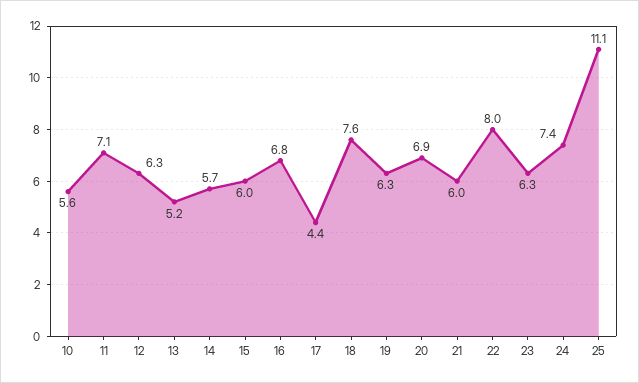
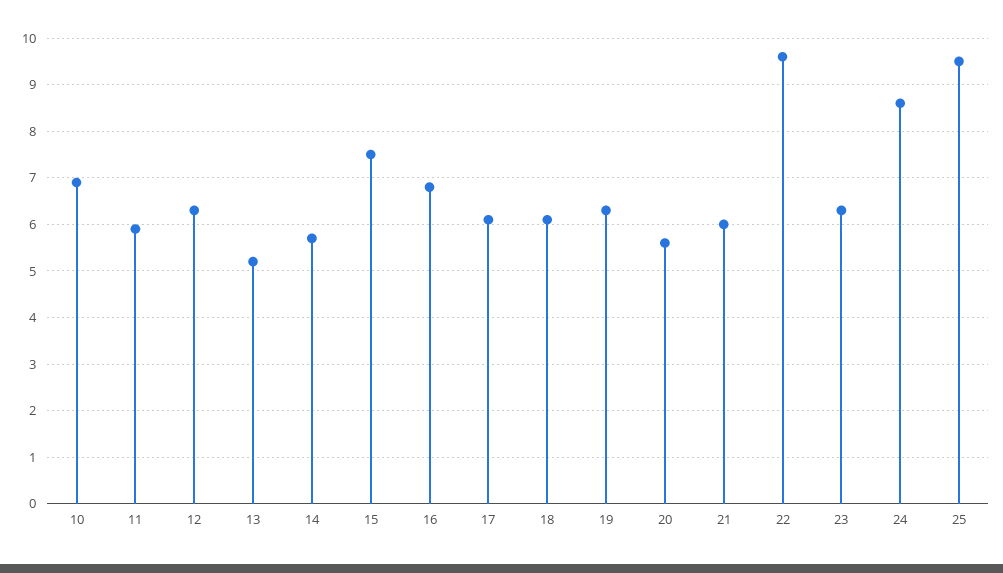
10: 5.6 -> 7
11: 7.1 -> 6
15: 6 -> 7.5
17: 4.4 -> 6
18: 7.6 -> 6
20: 6.9 -> 5.5
22: 8 -> 9.5
24: 7.4 -> 8.5
25: 11.1 -> 9.5

